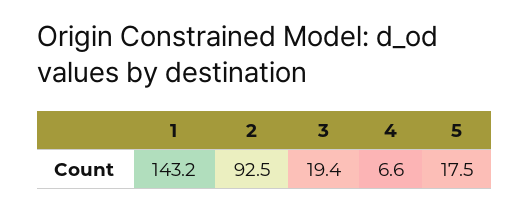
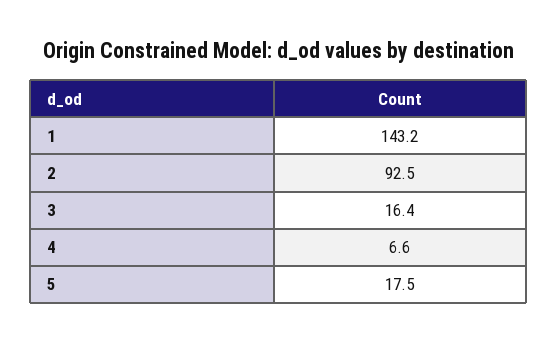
3: 19.4 -> 16.4

